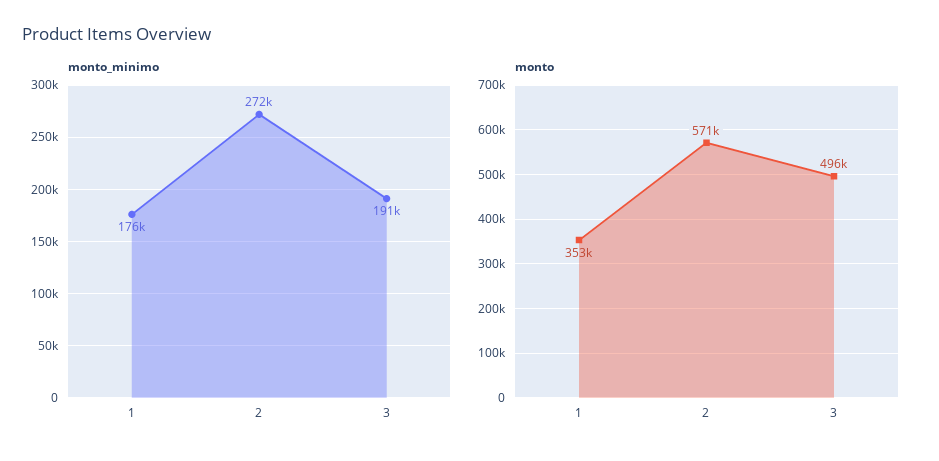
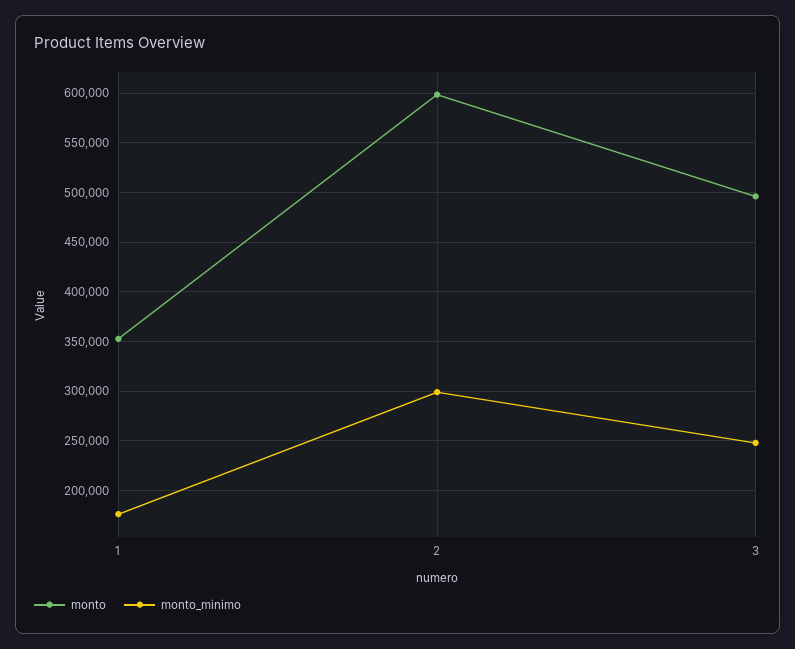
monto_minimo, 2: 272000 -> 300000
monto_minimo, 3: 191000 -> 250000
monto, 2: 571000 -> 600000

